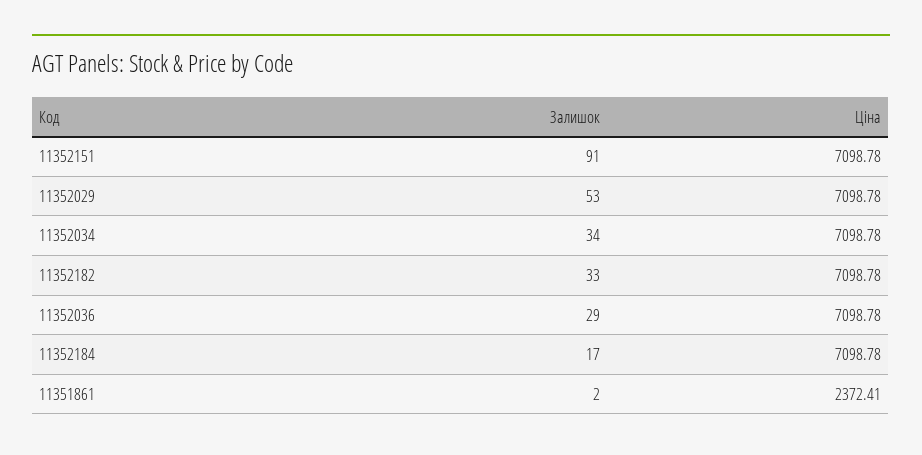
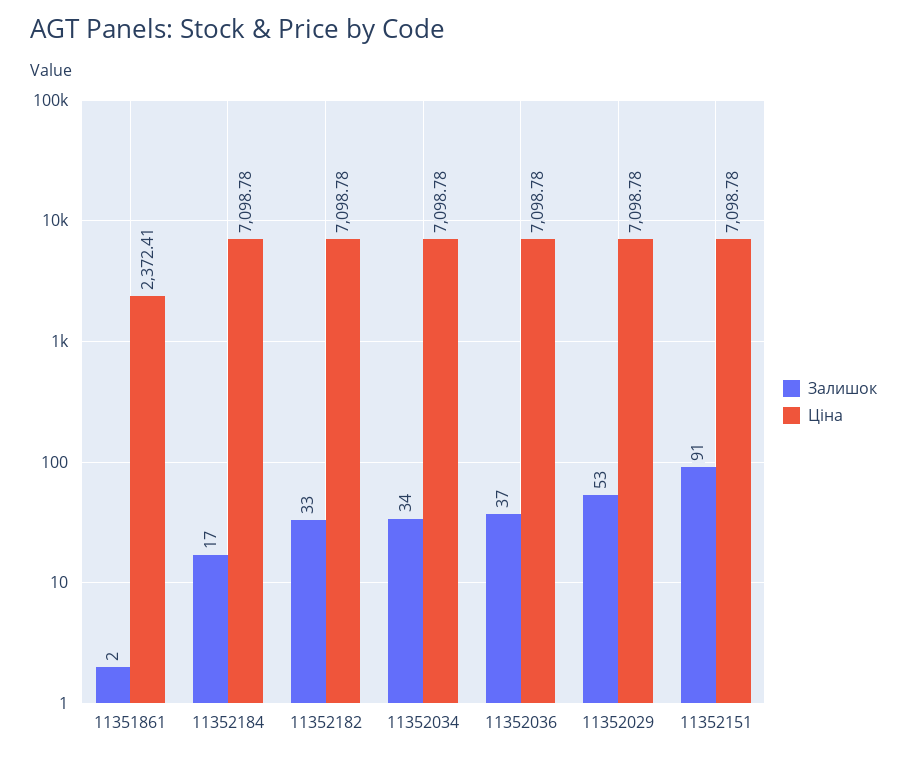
Залишок, 11352036: 29 -> 37

